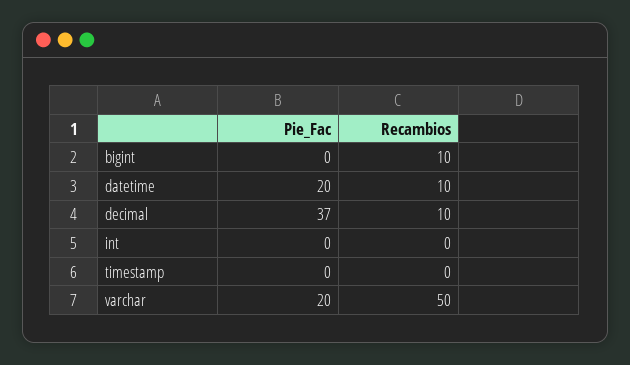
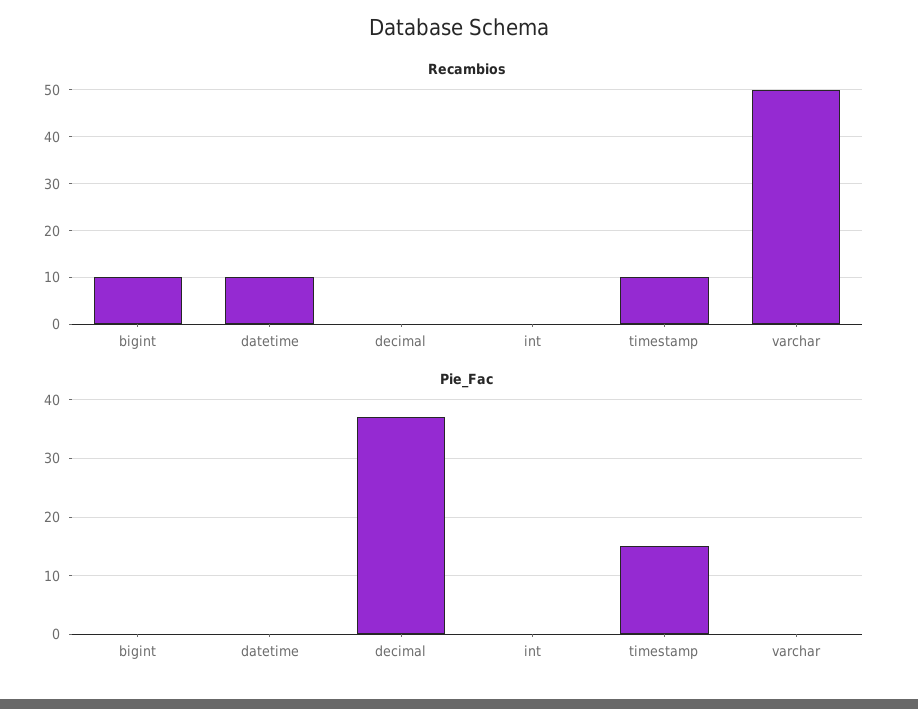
Pie_Fac, datetime: 20 -> 0
Recambios, decimal: 10 -> 0
Pie_Fac, timestamp: 0 -> 15
Recambios, timestamp: 0 -> 10
Pie_Fac, varchar: 20 -> 0

